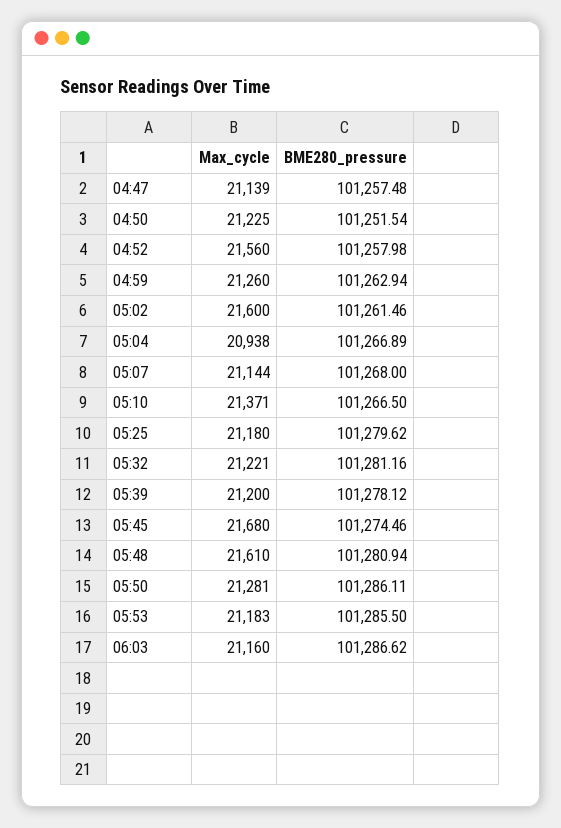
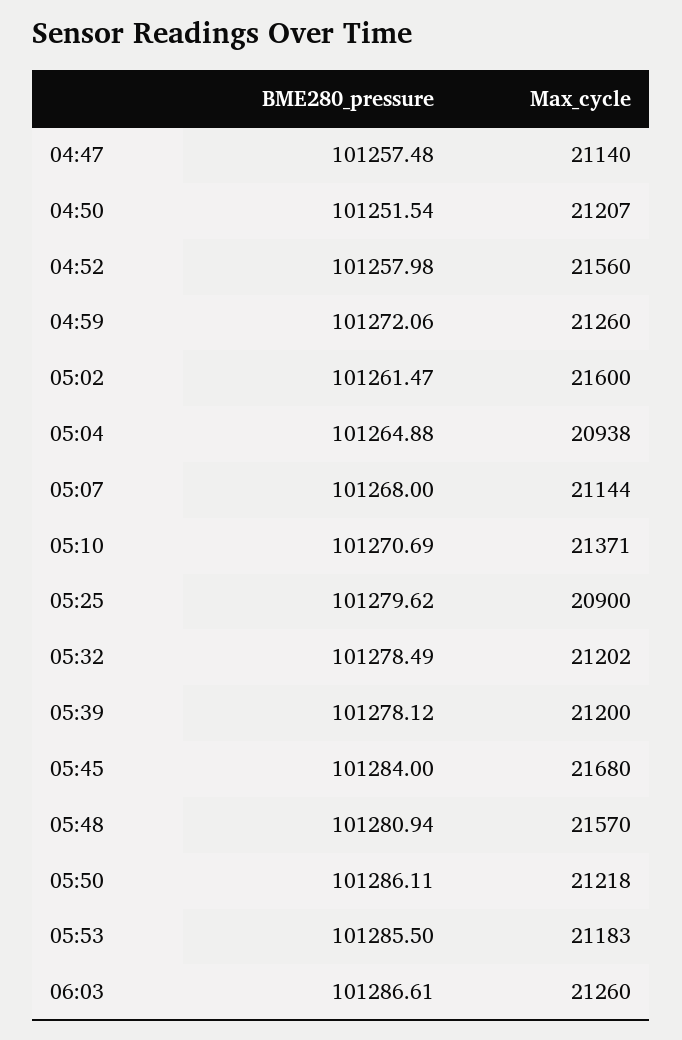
Max_cycle, 04:47: 21139 -> 21140
Max_cycle, 04:50: 21225 -> 21207
BME280_pressure, 04:59: 101262.94 -> 101272.06
BME280_pressure, 05:02: 101261.46 -> 101261.47
BME280_pressure, 05:04: 101266.89 -> 101264.88
BME280_pressure, 05:10: 101266.5 -> 101270.69
Max_cycle, 05:25: 21180 -> 20900
Max_cycle, 05:32: 21221 -> 21202
BME280_pressure, 05:32: 101281.16 -> 101278.49
BME280_pressure, 05:45: 101274.46 -> 101284
Max_cycle, 05:48: 21610 -> 21570
Max_cycle, 05:50: 21281 -> 21218
Max_cycle, 06:03: 21160 -> 21260
BME280_pressure, 06:03: 101286.62 -> 101286.61

